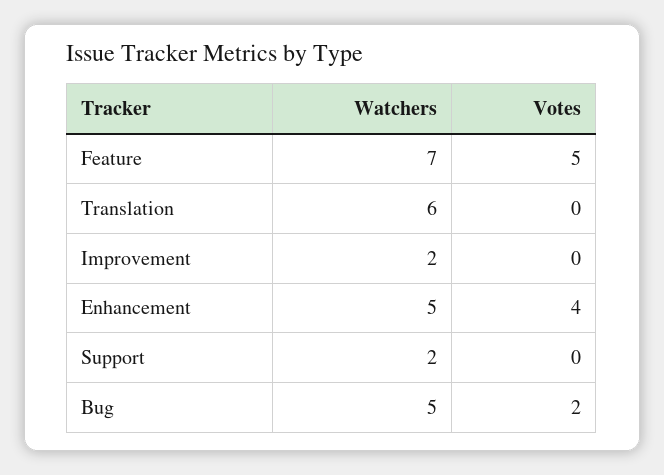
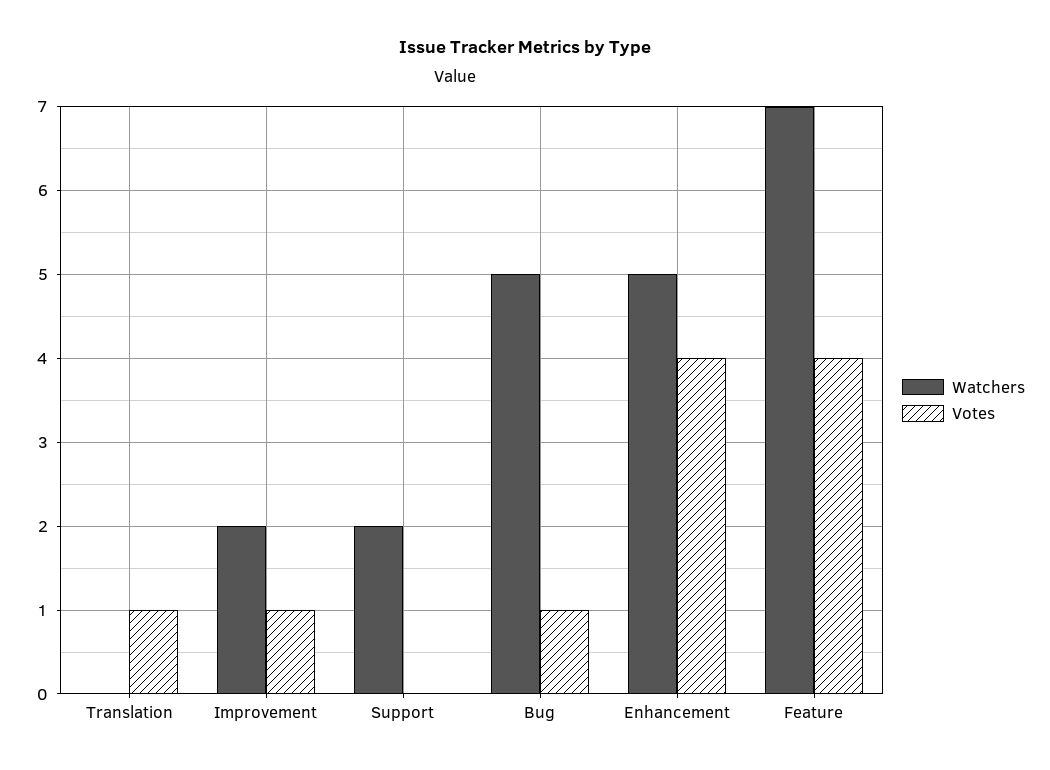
Votes, Feature: 5 -> 4
Watchers, Translation: 6 -> 0
Votes, Translation: 0 -> 1
Votes, Improvement: 0 -> 1
Votes, Bug: 2 -> 1

